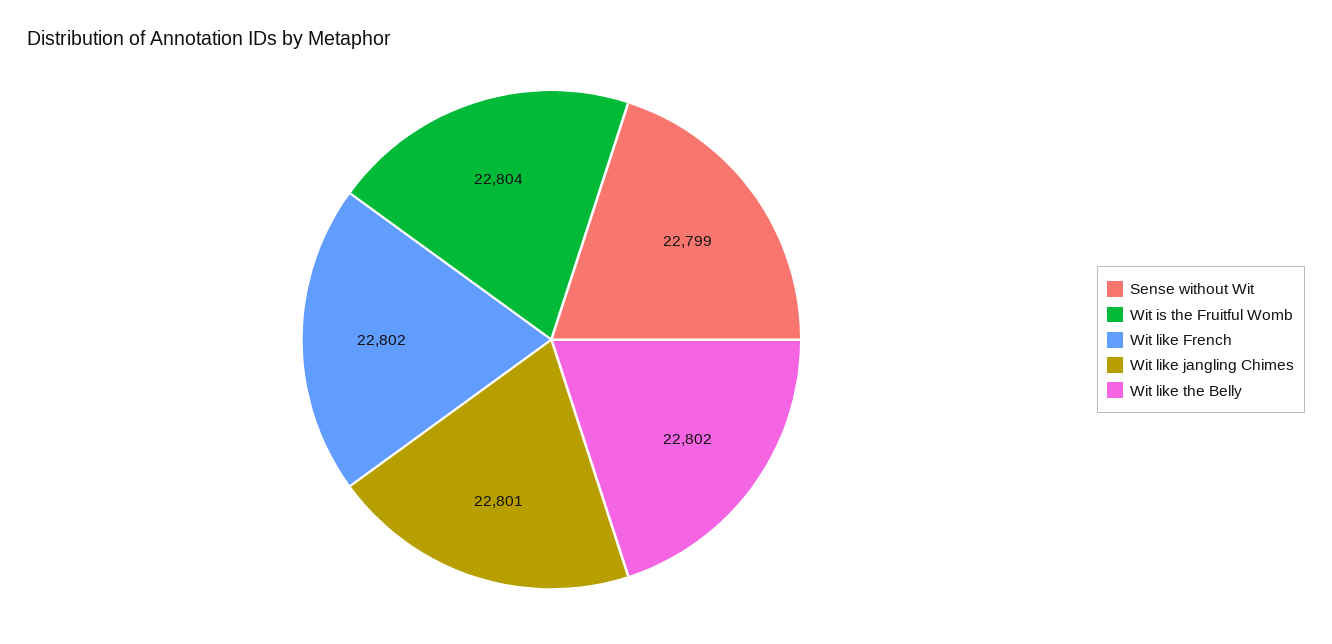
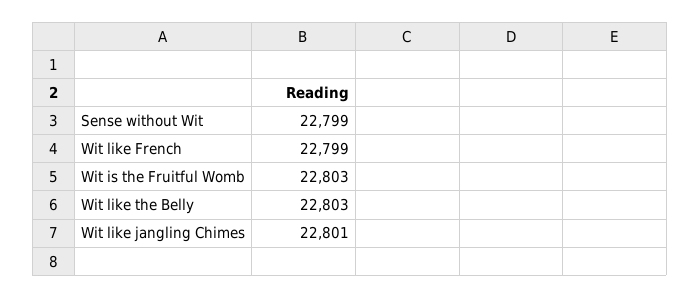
Wit is the Fruitful Womb: 22804 -> 22803
Wit like French: 22802 -> 22799
Wit like the Belly: 22802 -> 22803

